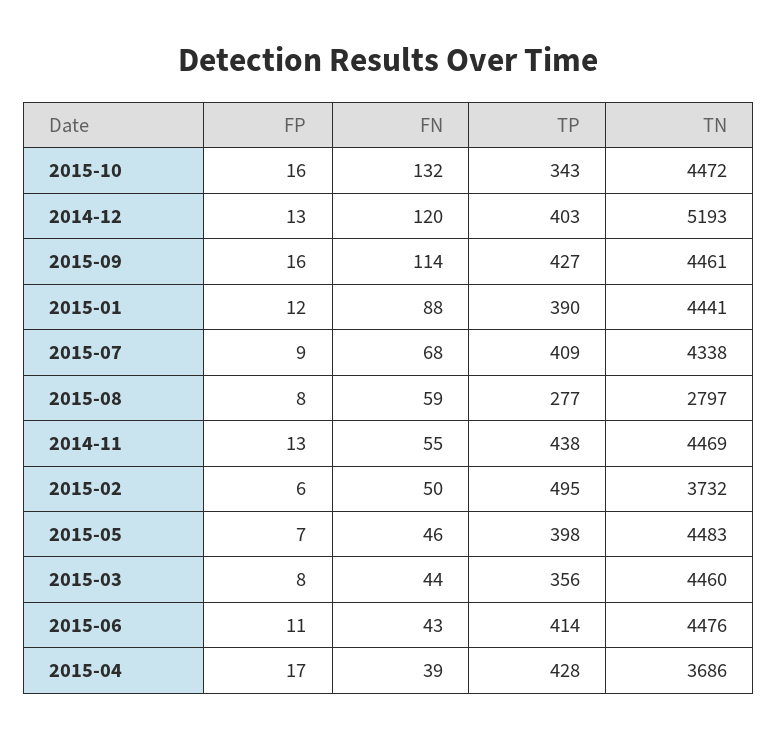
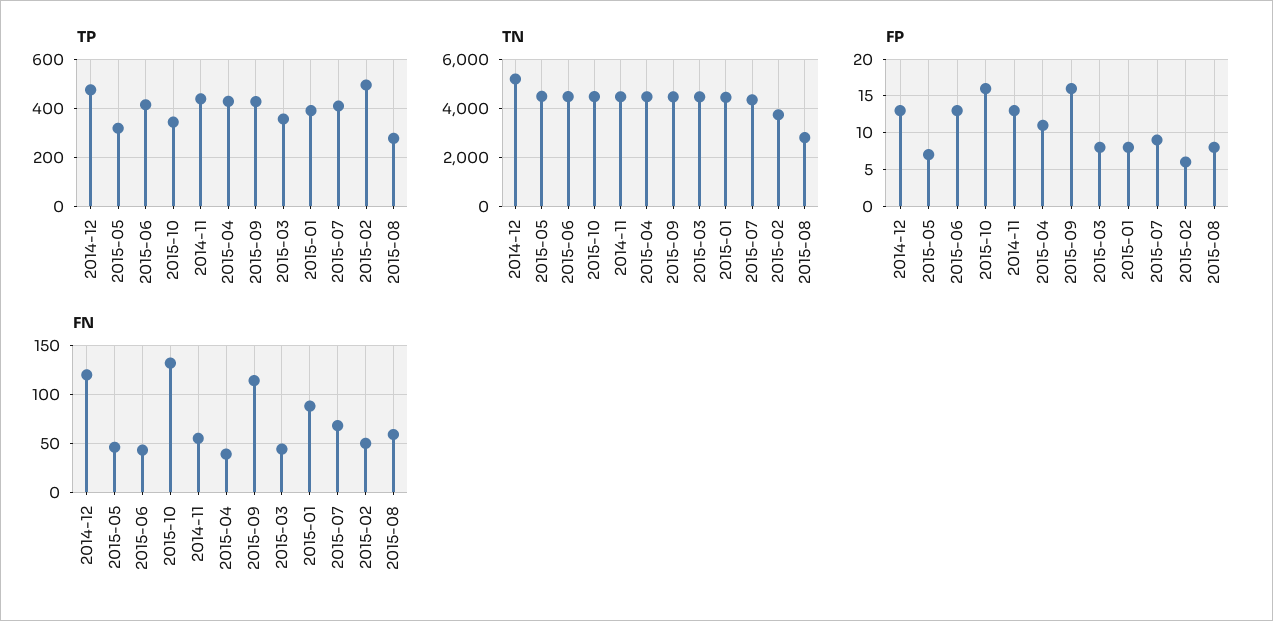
TP, 2014-12: 403 -> 475
FP, 2015-01: 12 -> 8
TP, 2015-05: 398 -> 325
FP, 2015-06: 11 -> 13
FP, 2015-04: 17 -> 11
TN, 2015-04: 3686 -> 4500

